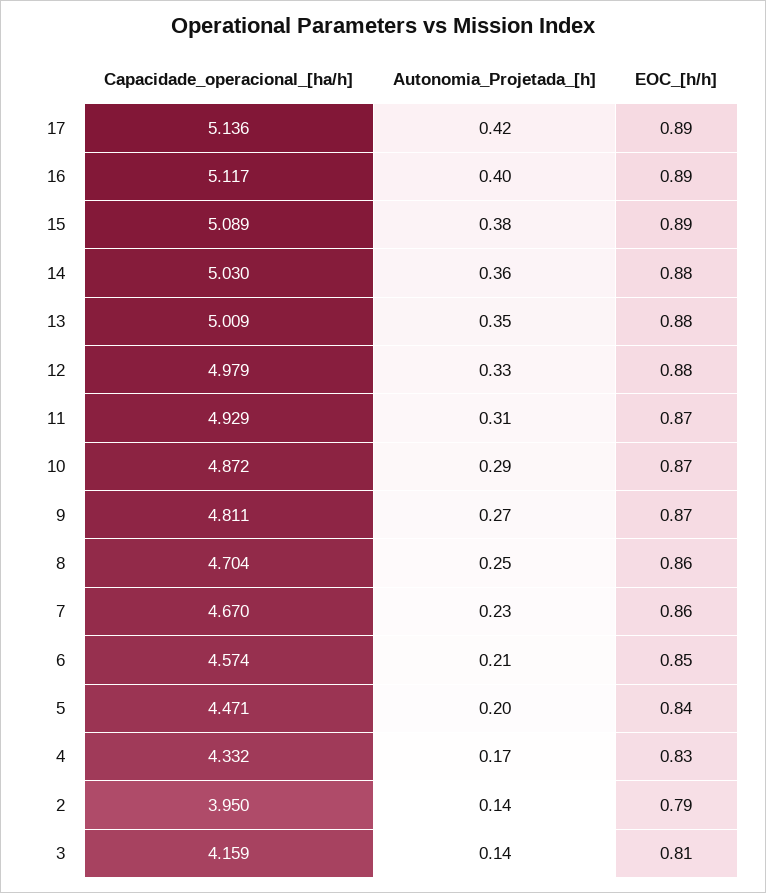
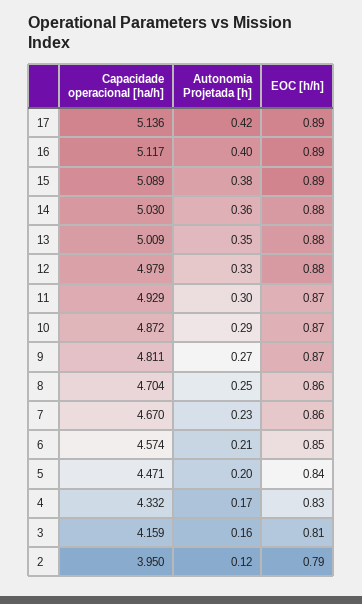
Autonomia_Projetada_[h], 11: 0.31 -> 0.3
Autonomia_Projetada_[h], 2: 0.14 -> 0.12
Autonomia_Projetada_[h], 3: 0.14 -> 0.16

